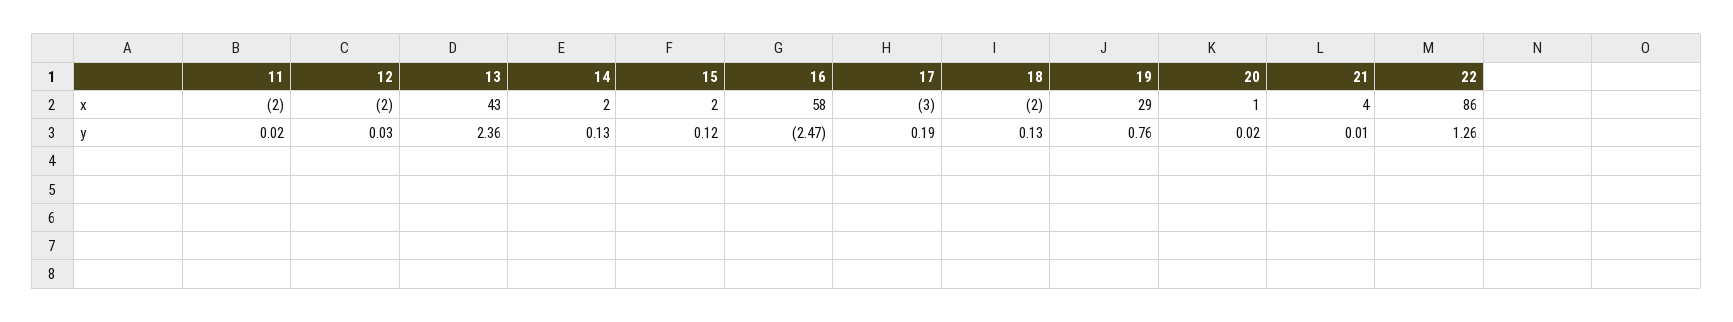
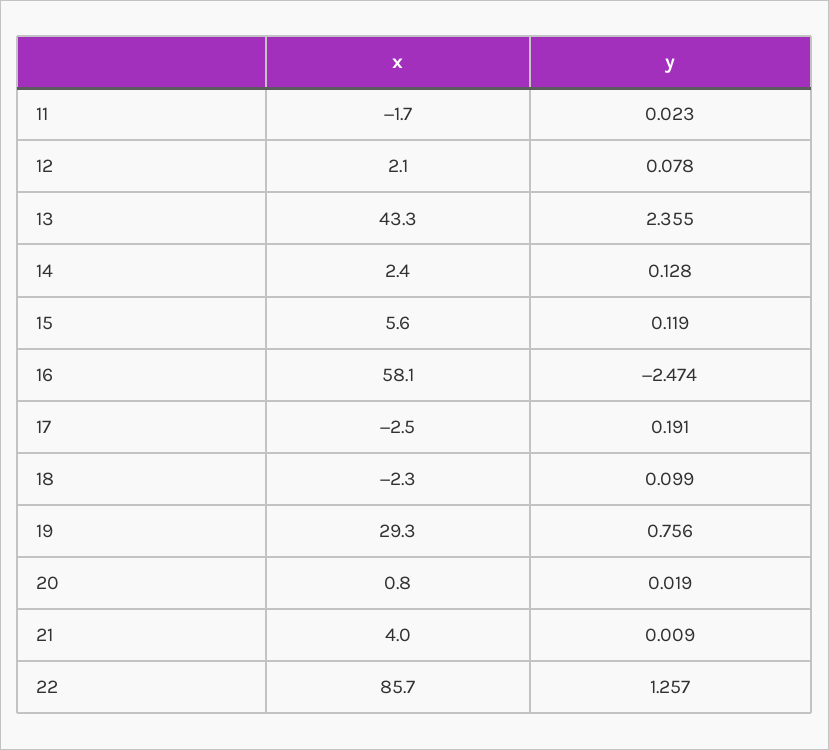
12, x: -2 -> 2.1
15, x: 2 -> 5.6
12, y: 0.03 -> 0.078
18, y: 0.13 -> 0.099

